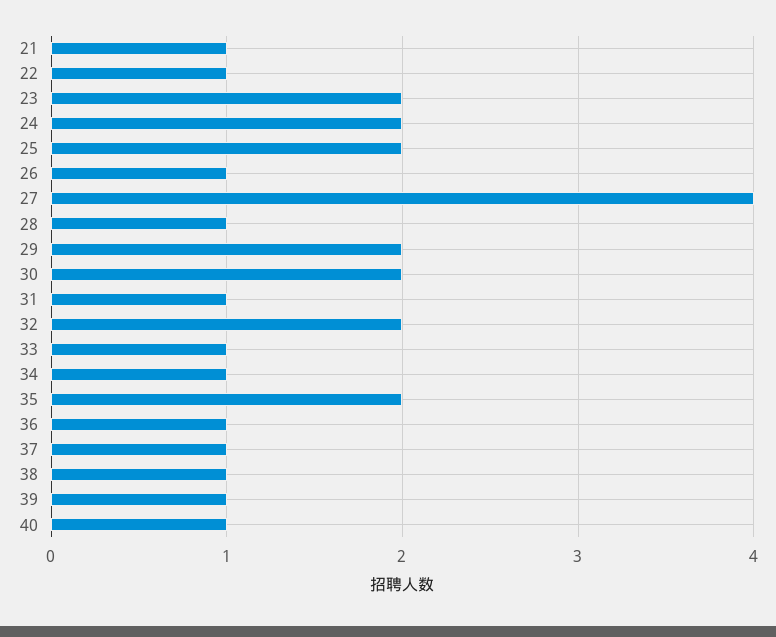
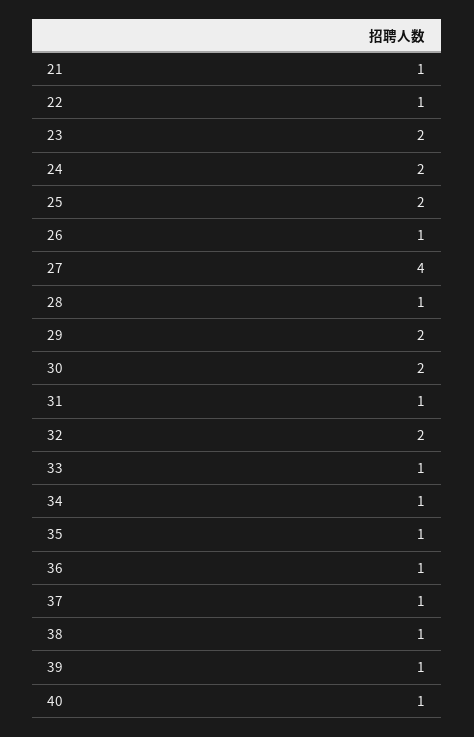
35: 2 -> 1

